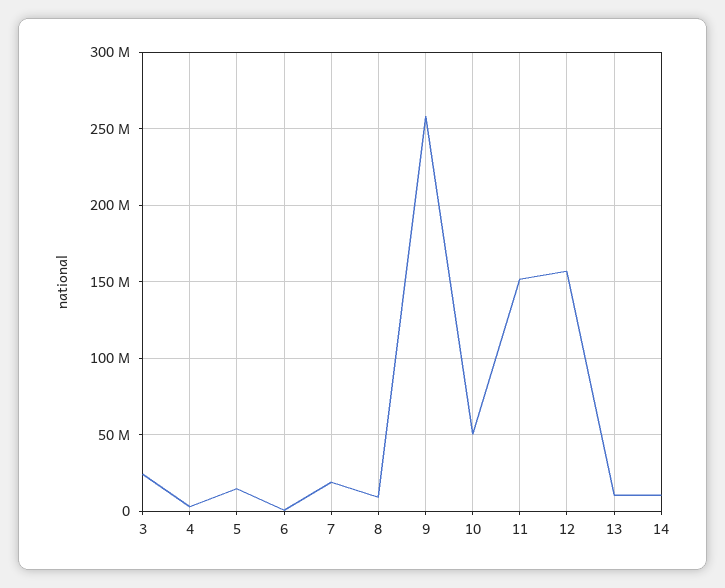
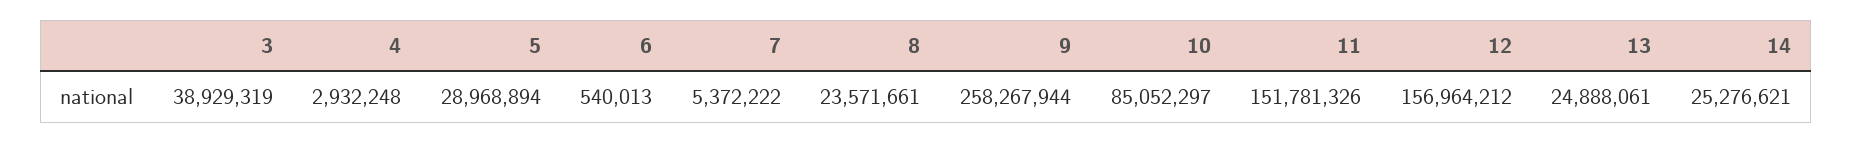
3: 25000000 -> 38929319
5: 15000000 -> 28968894
7: 20000000 -> 5372222
8: 10000000 -> 23571661
10: 50000000 -> 85052297
13: 10000000 -> 24888061
14: 10000000 -> 25276621

